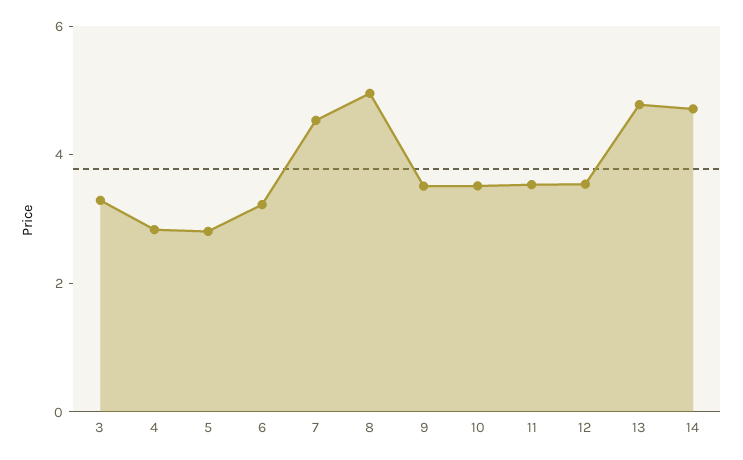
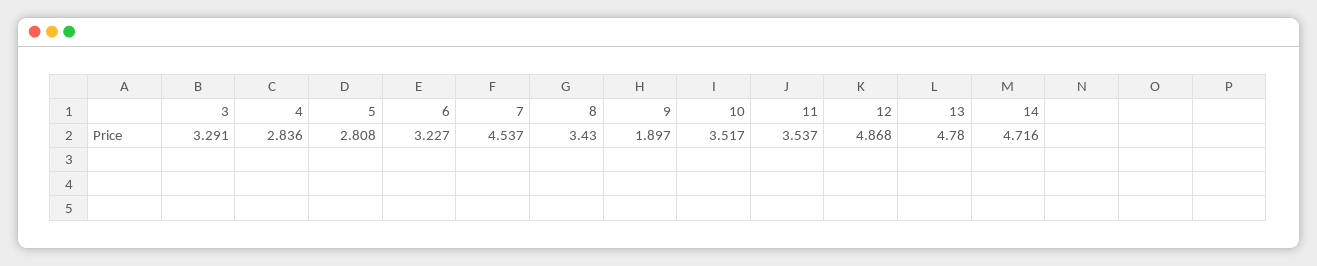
8: 5 -> 3.43
9: 3.5 -> 1.897
12: 3.5 -> 4.868

